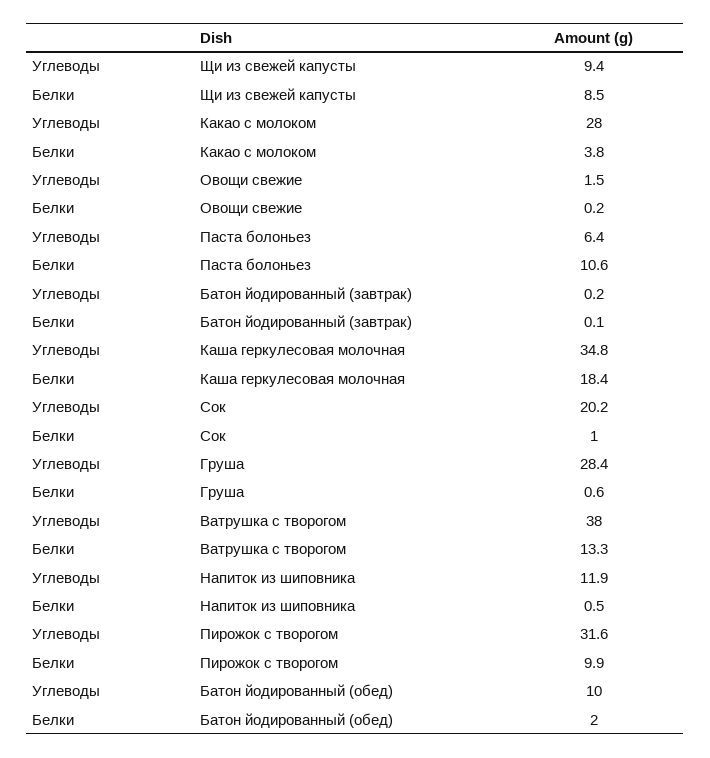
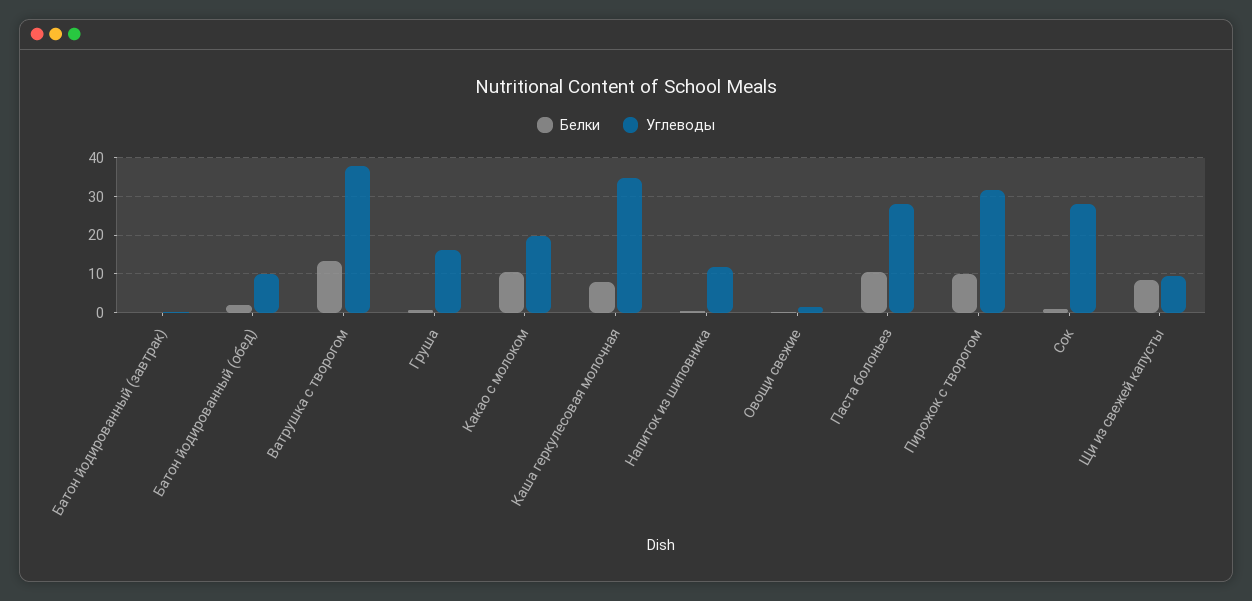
Углеводы, Какао с молоком: 28 -> 20
Белки, Какао с молоком: 3.8 -> 10
Углеводы, Паста болоньез: 6.4 -> 28
Белки, Каша геркулесовая молочная: 18.4 -> 8
Углеводы, Сок: 20.2 -> 28
Углеводы, Груша: 28.4 -> 16

